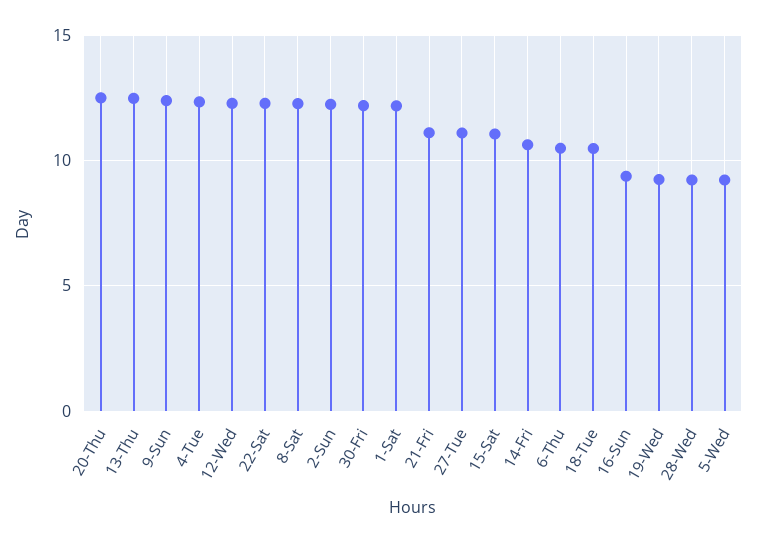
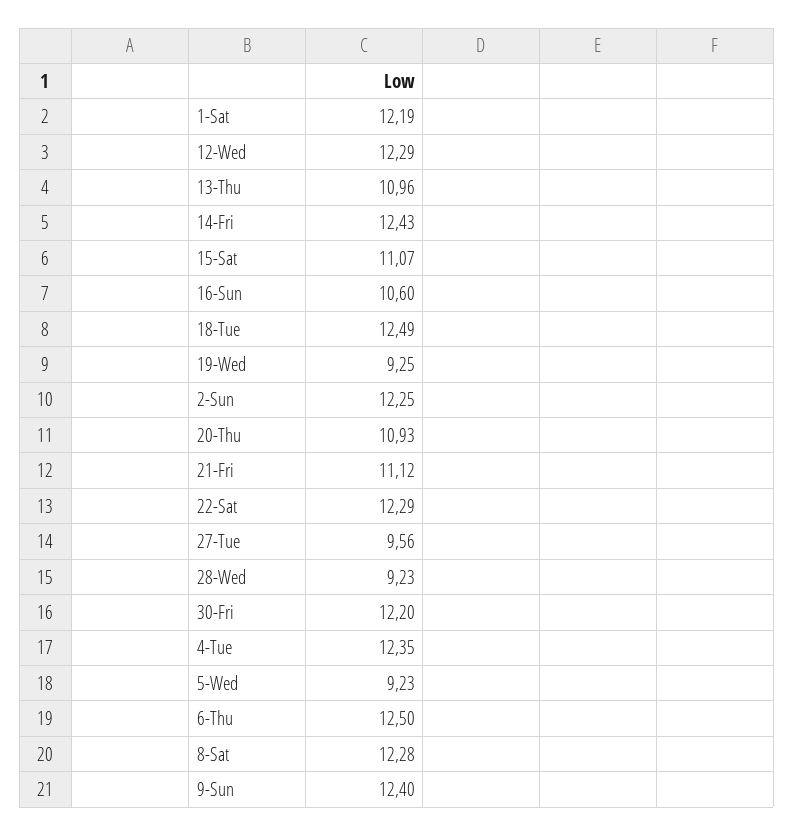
20-Thu: 12.5 -> 10.93
13-Thu: 12.5 -> 10.96
27-Tue: 11 -> 9.56
14-Fri: 10.5 -> 12.43
6-Thu: 10.5 -> 12.5
18-Tue: 10.5 -> 12.49
16-Sun: 9.5 -> 10.6

